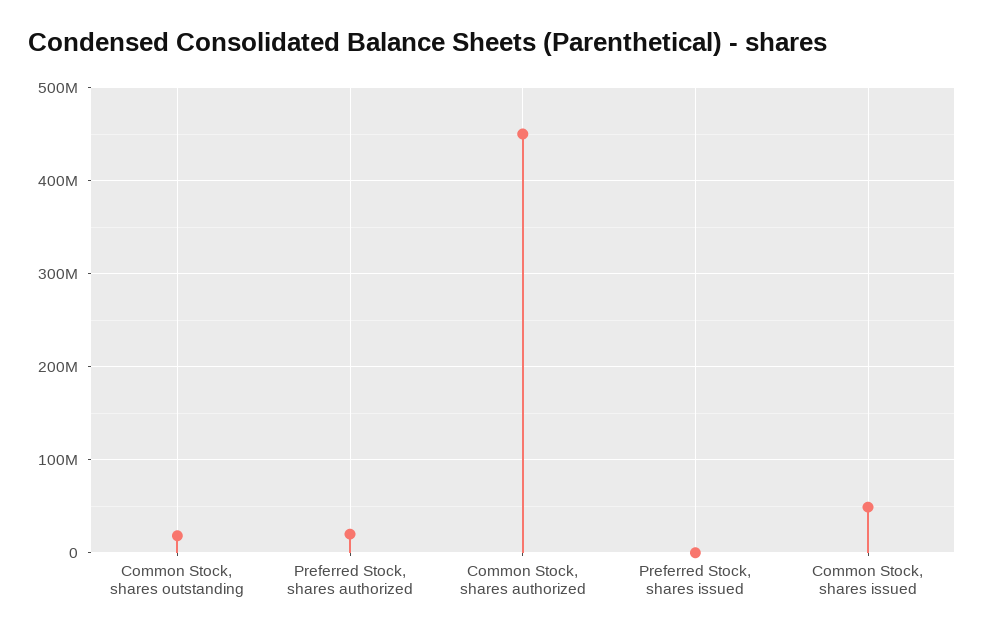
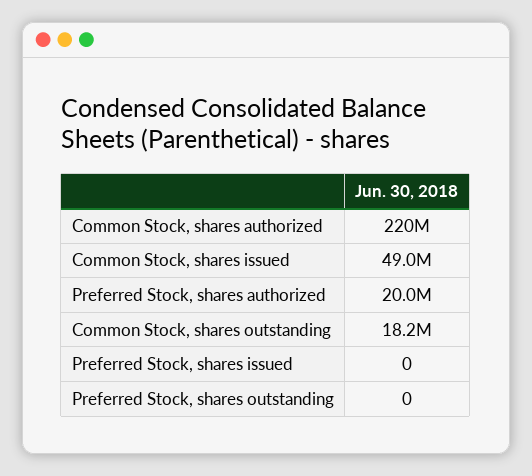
Common Stock, shares authorized: 450000000 -> 220000000
Preferred Stock, shares outstanding: none -> 0

